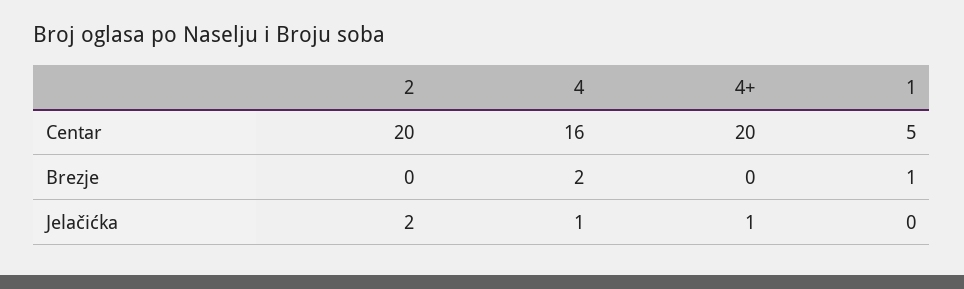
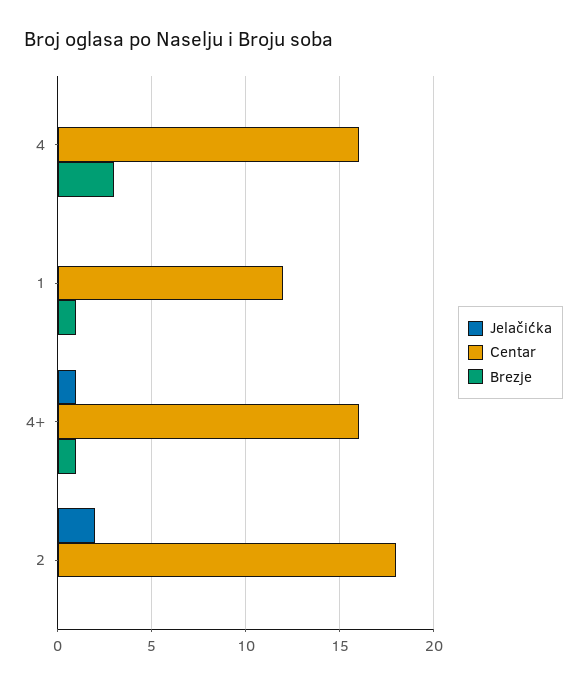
Centar, 2: 20 -> 18
Centar, 4+: 20 -> 16
Centar, 1: 5 -> 12
Brezje, 4: 2 -> 3
Brezje, 4+: 0 -> 1
Jelačićka, 4: 1 -> 0

